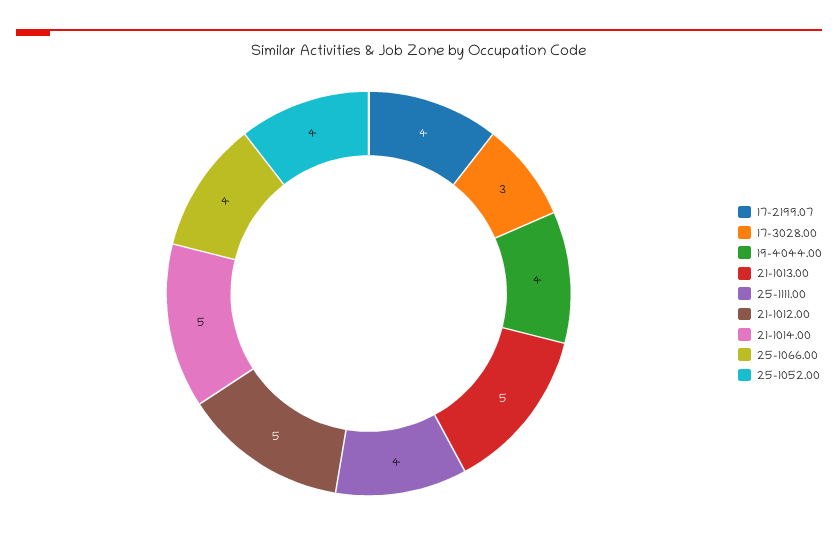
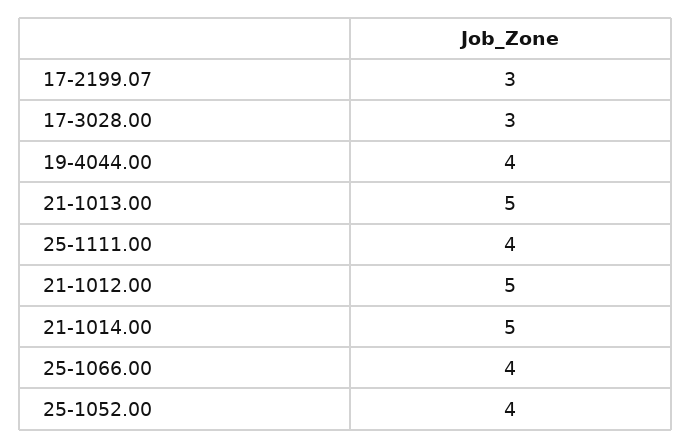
17-2199.07: 4 -> 3

